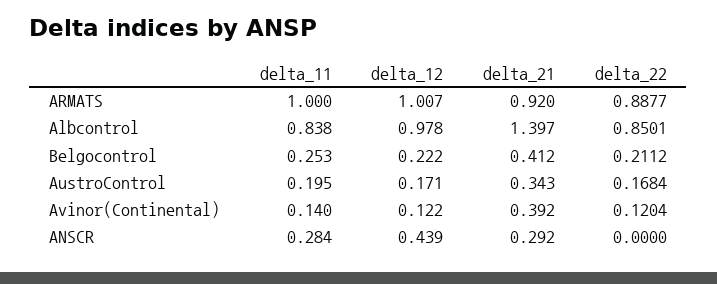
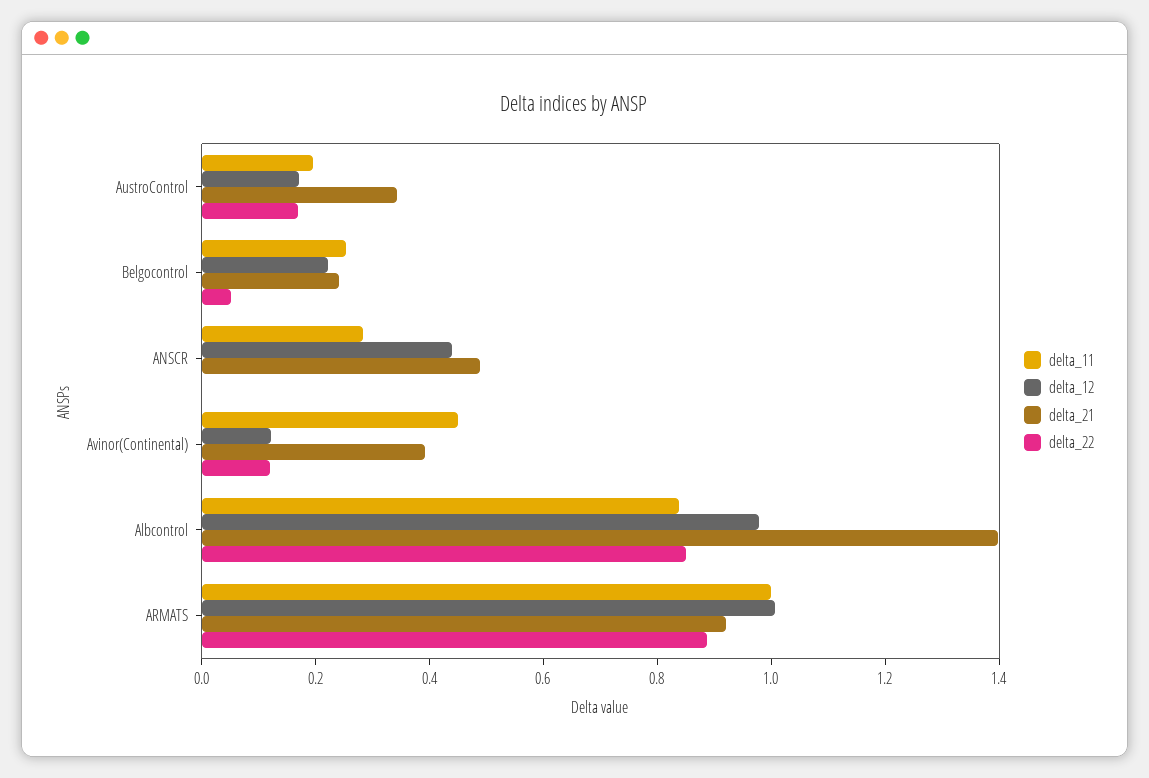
delta_21, Belgocontrol: 0.412 -> 0.25
delta_22, Belgocontrol: 0.2112 -> 0.05
delta_11, Avinor(Continental): 0.14 -> 0.45
delta_21, ANSCR: 0.292 -> 0.5

